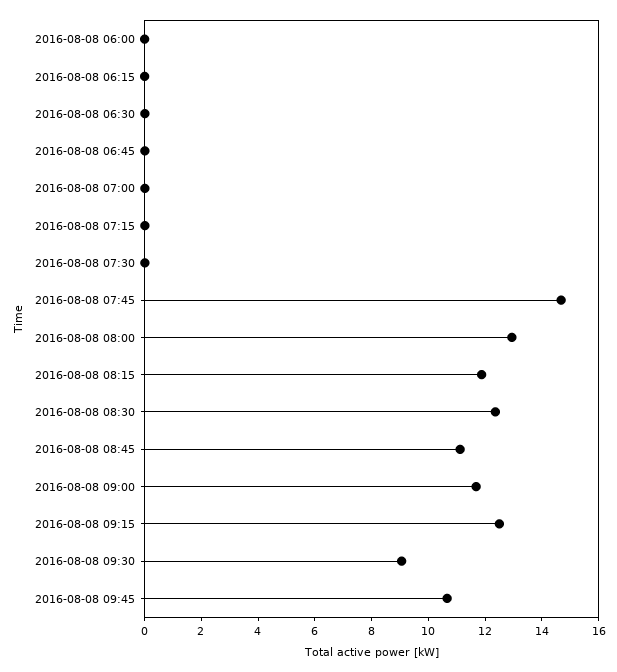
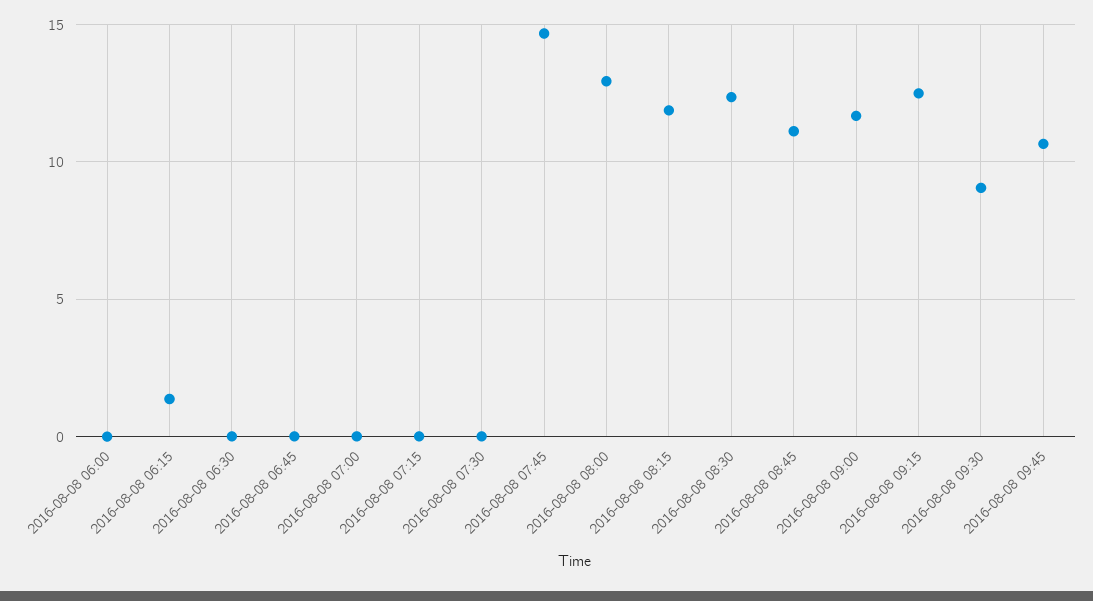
2016-08-08 06:15: 0 -> 1.5

